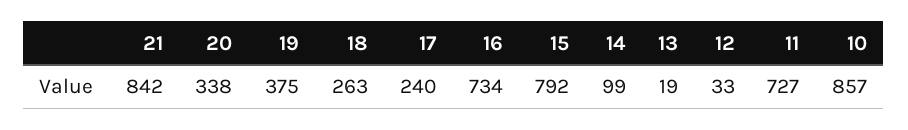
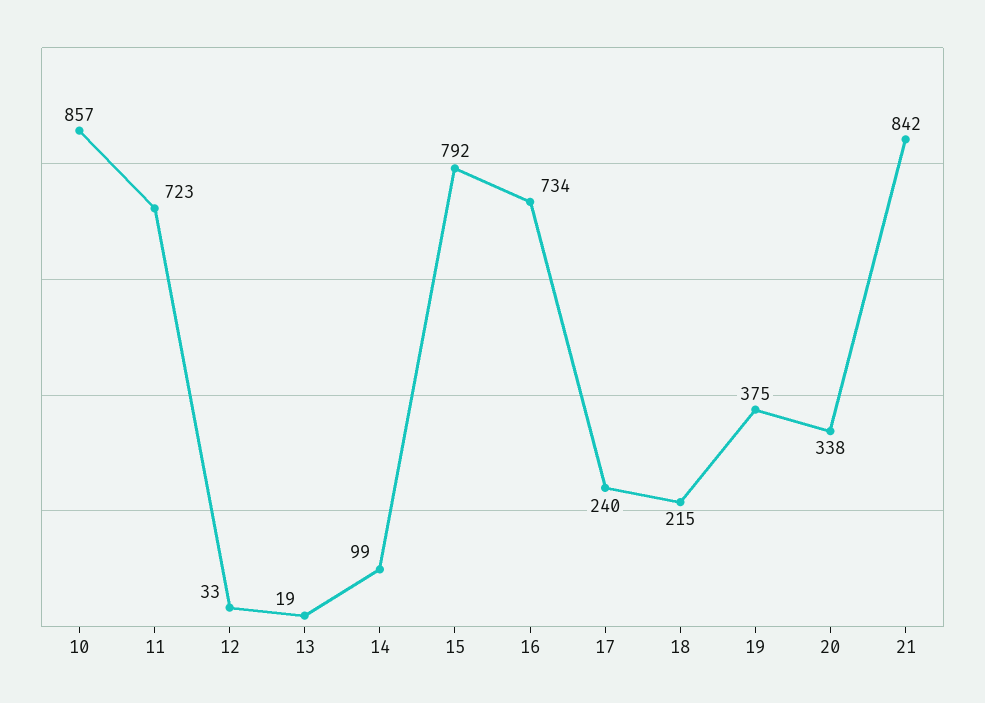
18: 263 -> 215
11: 727 -> 723

